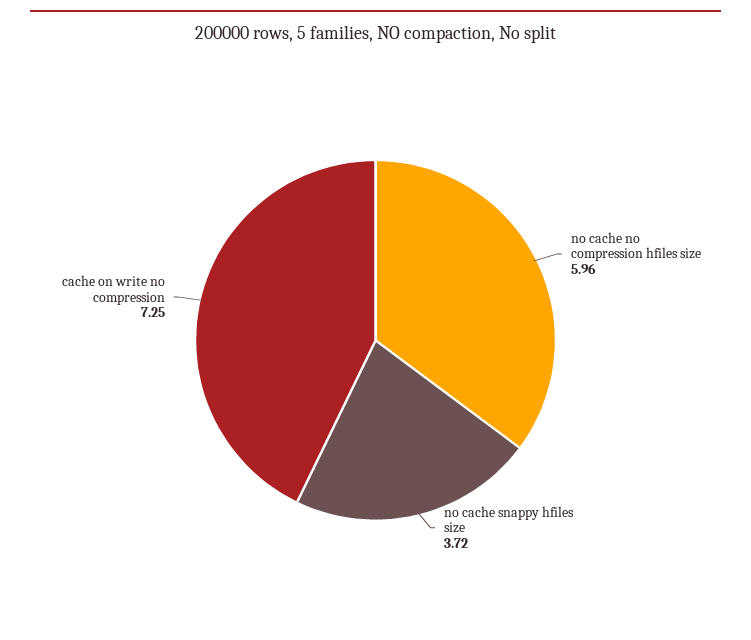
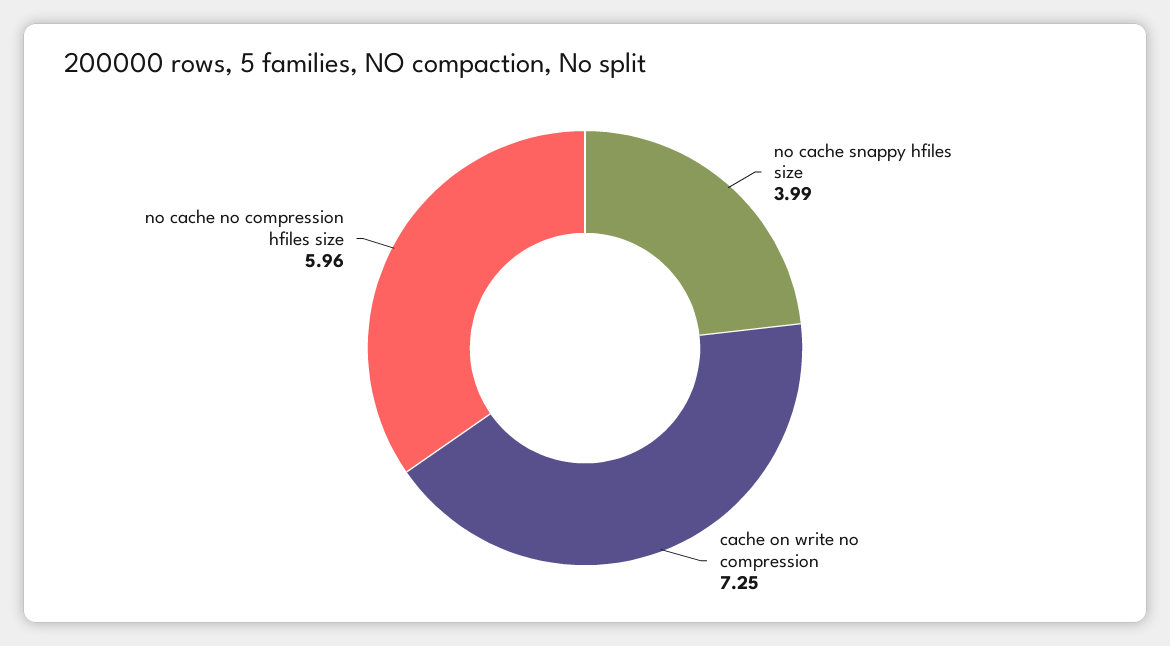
no cache snappy hfiles size: 3.72 -> 3.99

